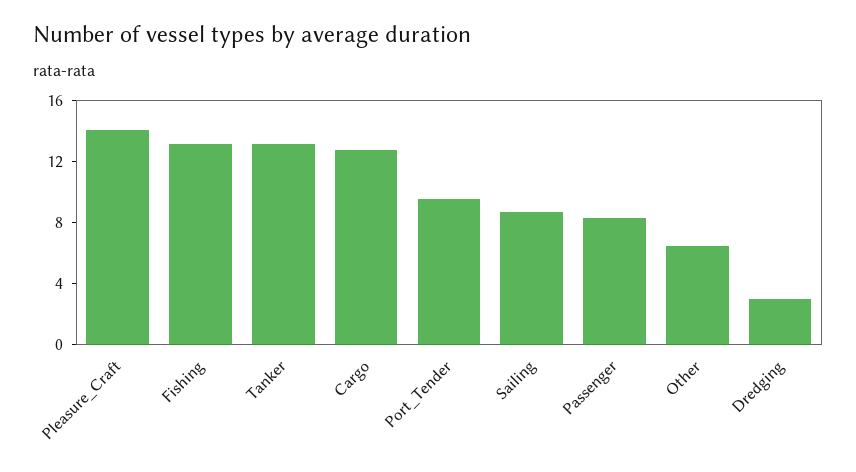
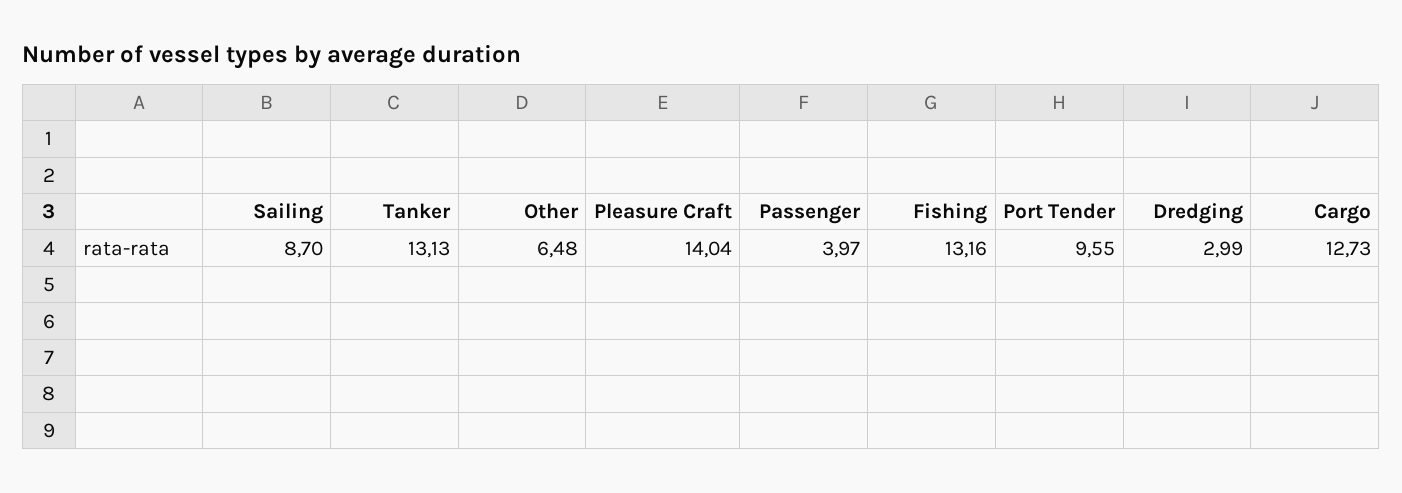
Passenger: 8 -> 3.97

